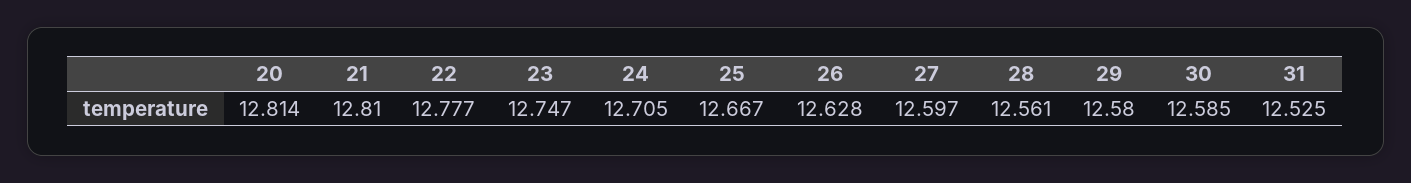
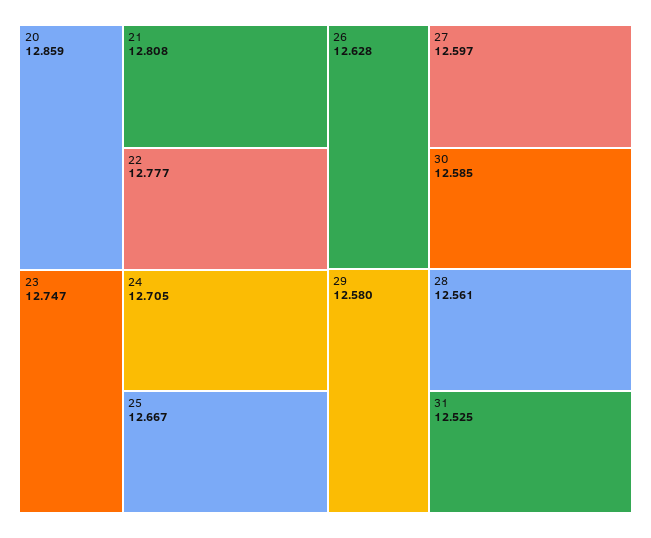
20: 12.814 -> 12.859
21: 12.81 -> 12.808

